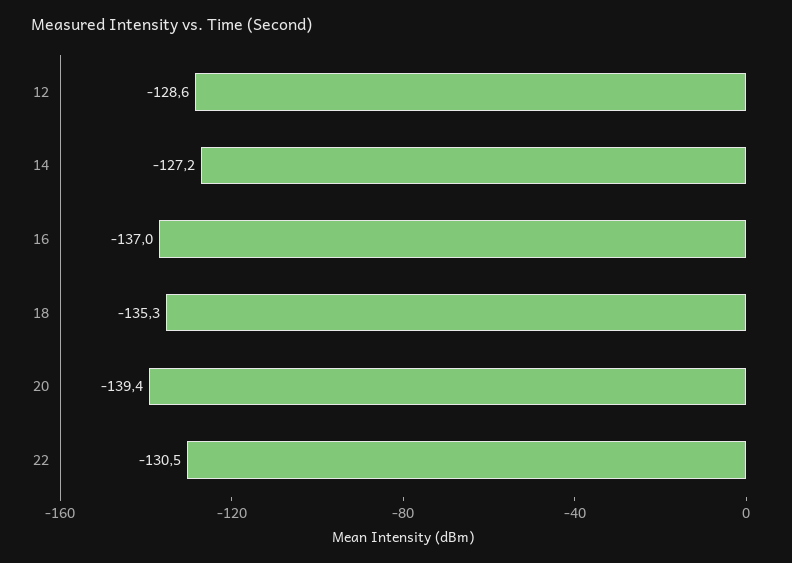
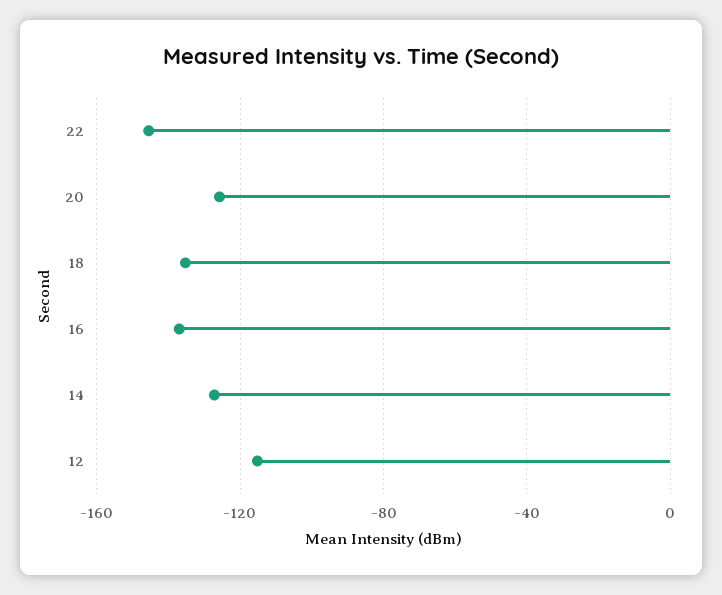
12: -128.6 -> -115
20: -139.4 -> -125
22: -130.5 -> -145

